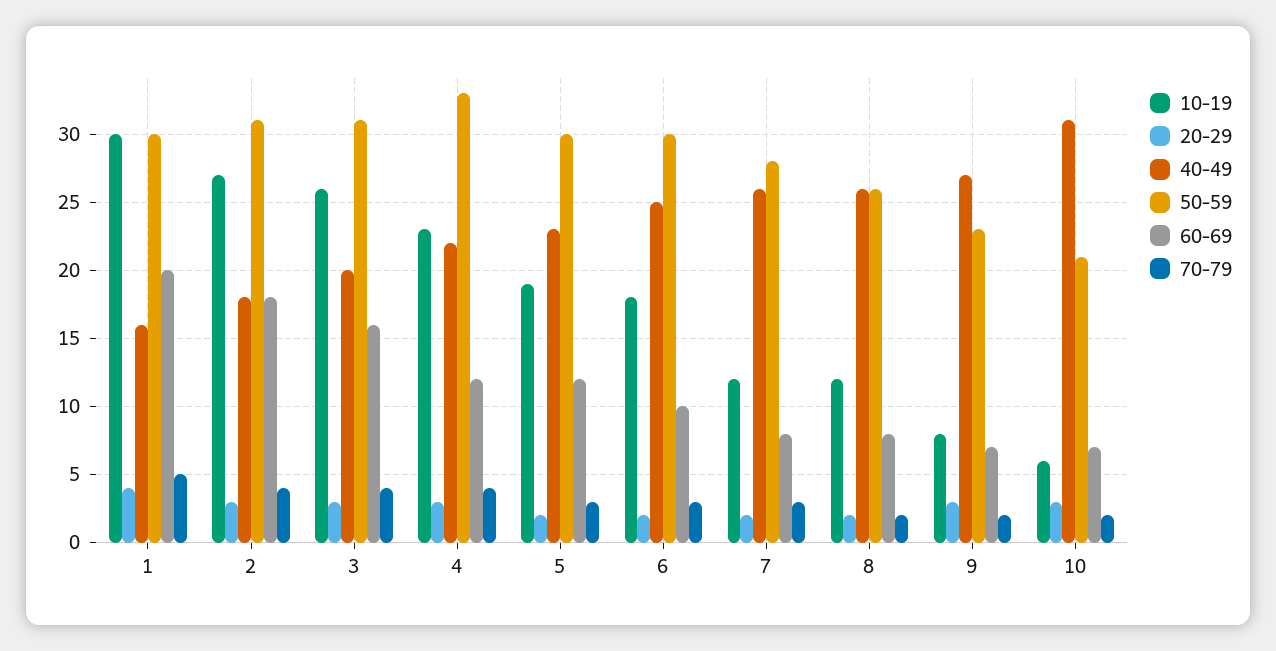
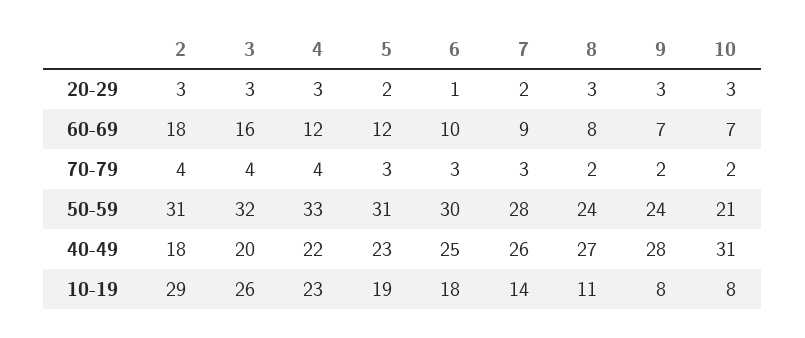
10-19, 1: 30 -> none
20-29, 1: 4 -> none
40-49, 1: 16 -> none
50-59, 1: 30 -> none
60-69, 1: 20 -> none
70-79, 1: 5 -> none
10-19, 2: 27 -> 29
50-59, 3: 31 -> 32
50-59, 5: 30 -> 31
20-29, 6: 2 -> 1
10-19, 7: 12 -> 14
60-69, 7: 8 -> 9
10-19, 8: 12 -> 11
20-29, 8: 2 -> 3
40-49, 8: 26 -> 27
50-59, 8: 26 -> 24
40-49, 9: 27 -> 28
50-59, 9: 23 -> 24
10-19, 10: 6 -> 8

